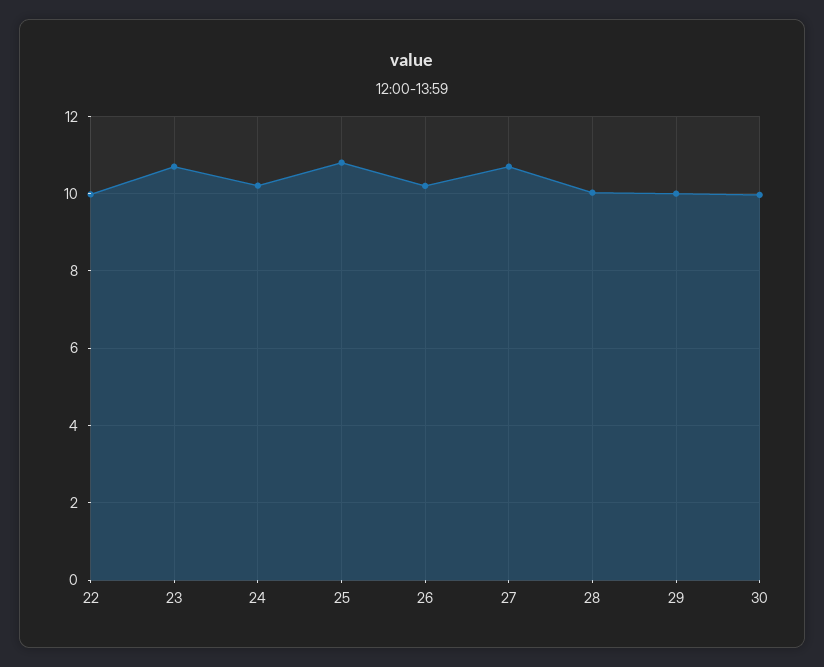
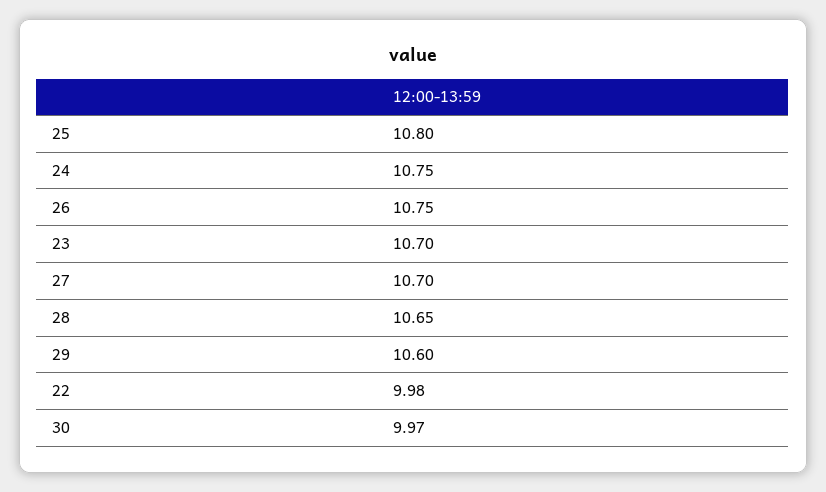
24: 10.2 -> 10.75
26: 10.2 -> 10.75
28: 10 -> 10.65
29: 10 -> 10.6

